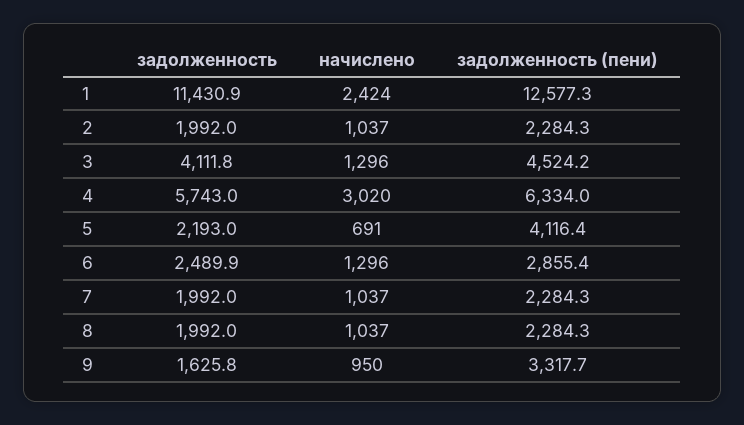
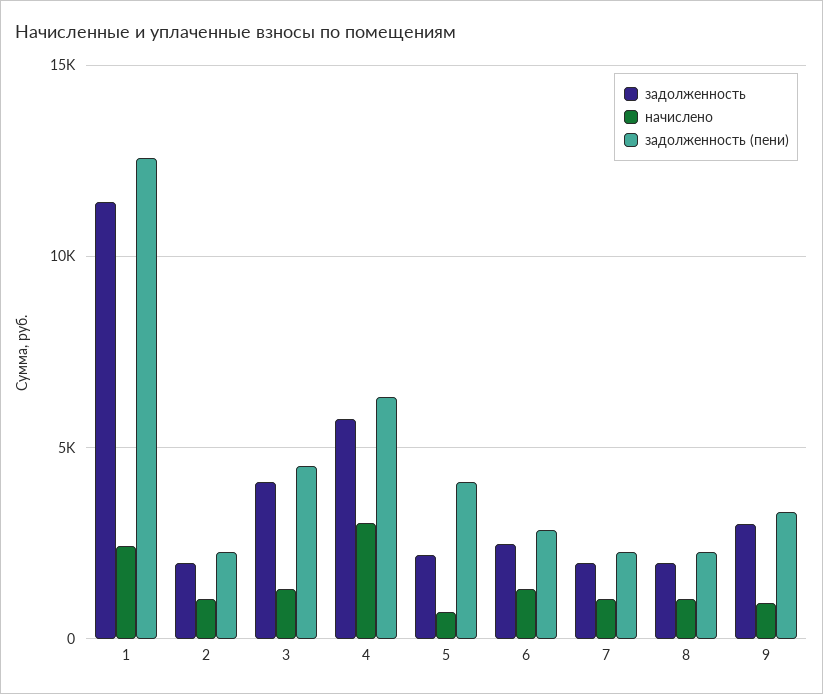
задолженность, 9: 1625.8 -> 3000

